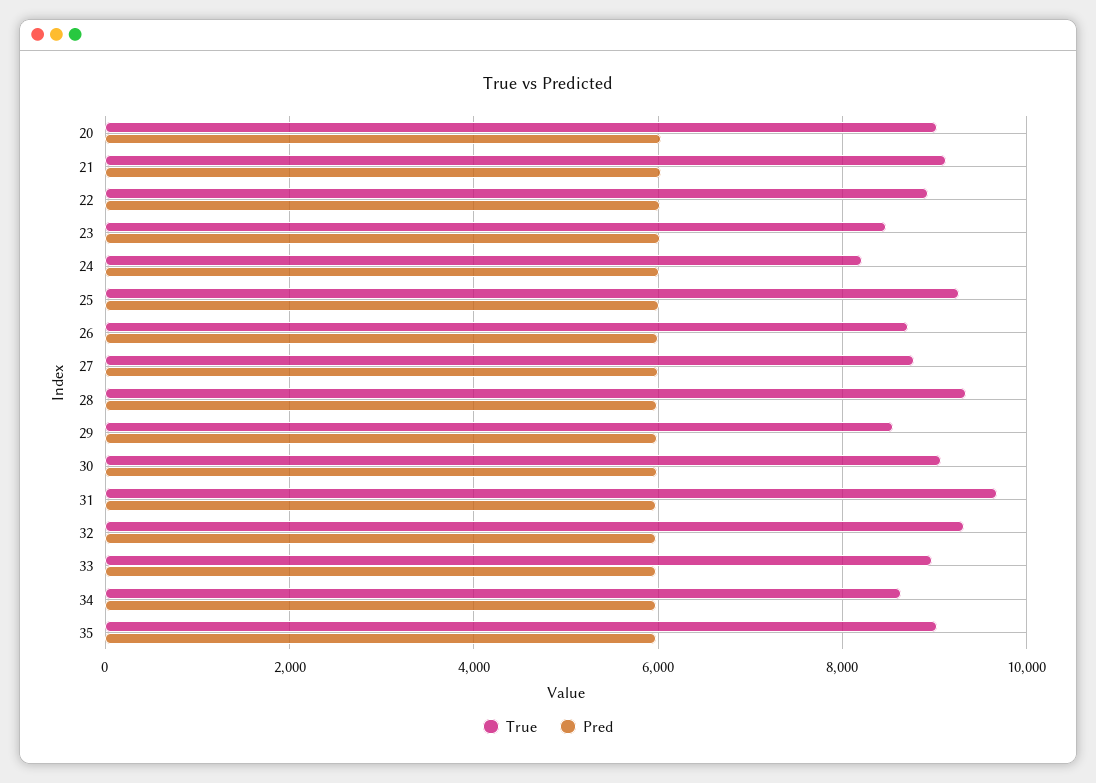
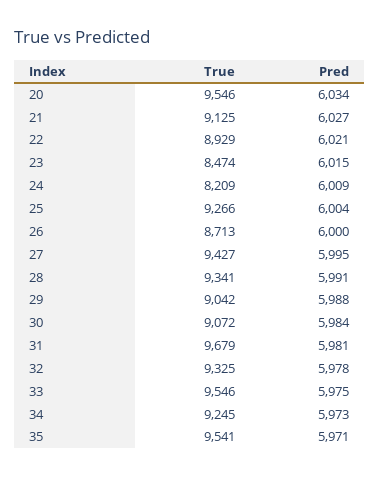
True, 20: 9000 -> 9546
True, 27: 8800 -> 9427
True, 29: 8600 -> 9042
True, 33: 9000 -> 9546
True, 34: 8600 -> 9245
True, 35: 9000 -> 9541

